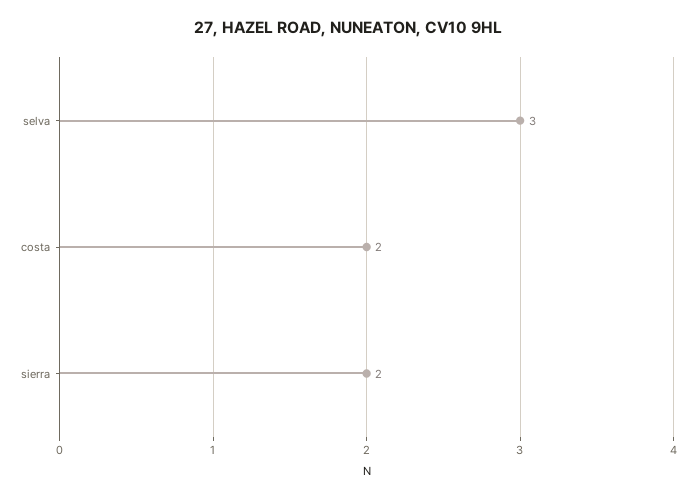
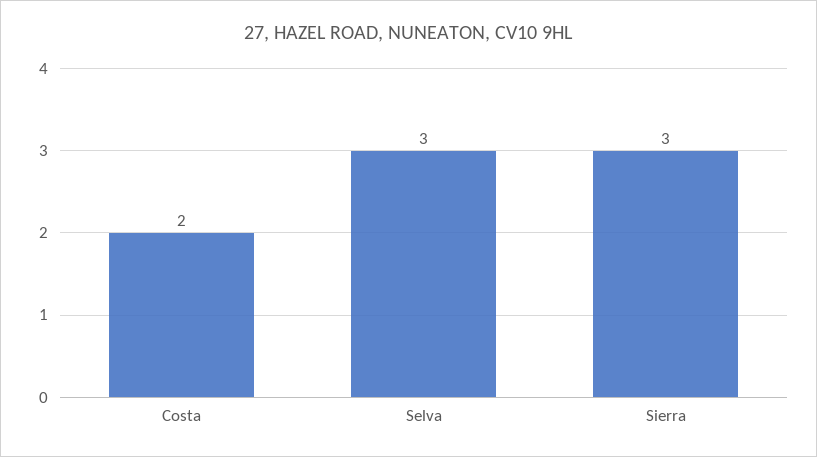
sierra: 2 -> 3

